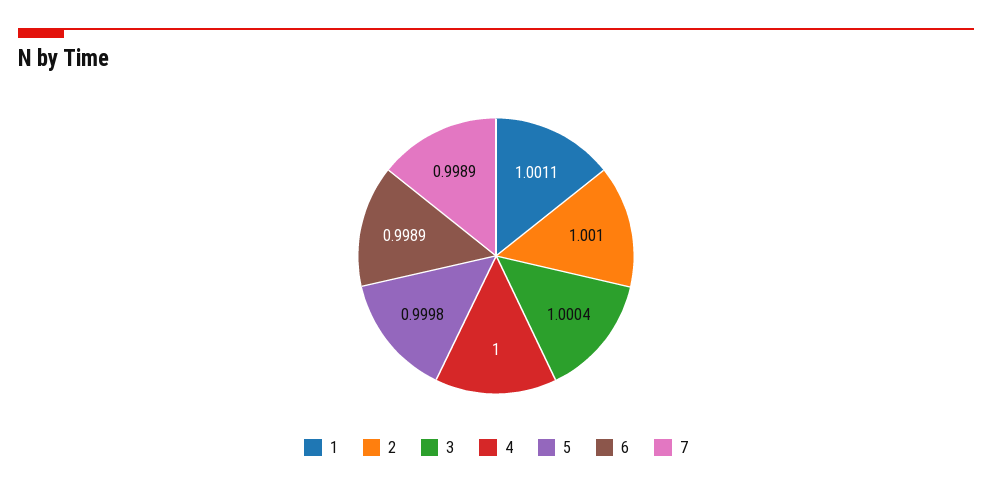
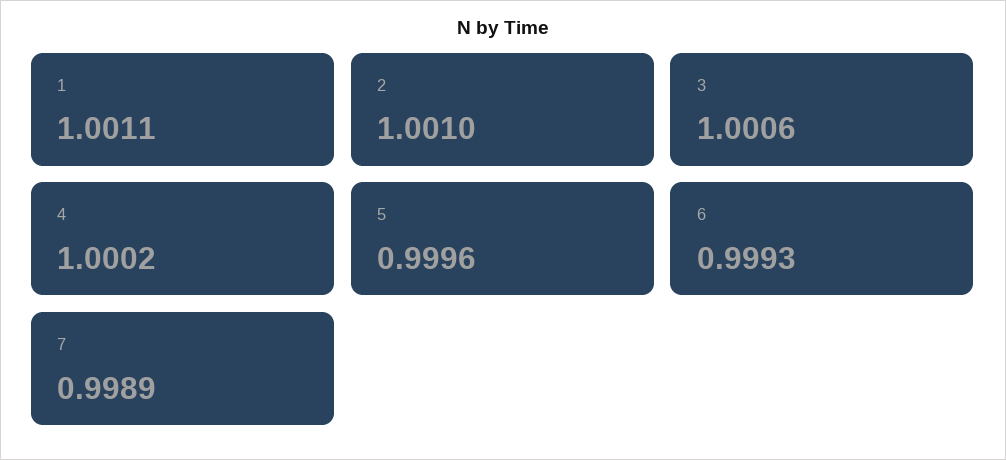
3: 1.0004 -> 1.0006
4: 1 -> 1.0002
5: 0.9998 -> 0.9996
6: 0.9989 -> 0.9993

